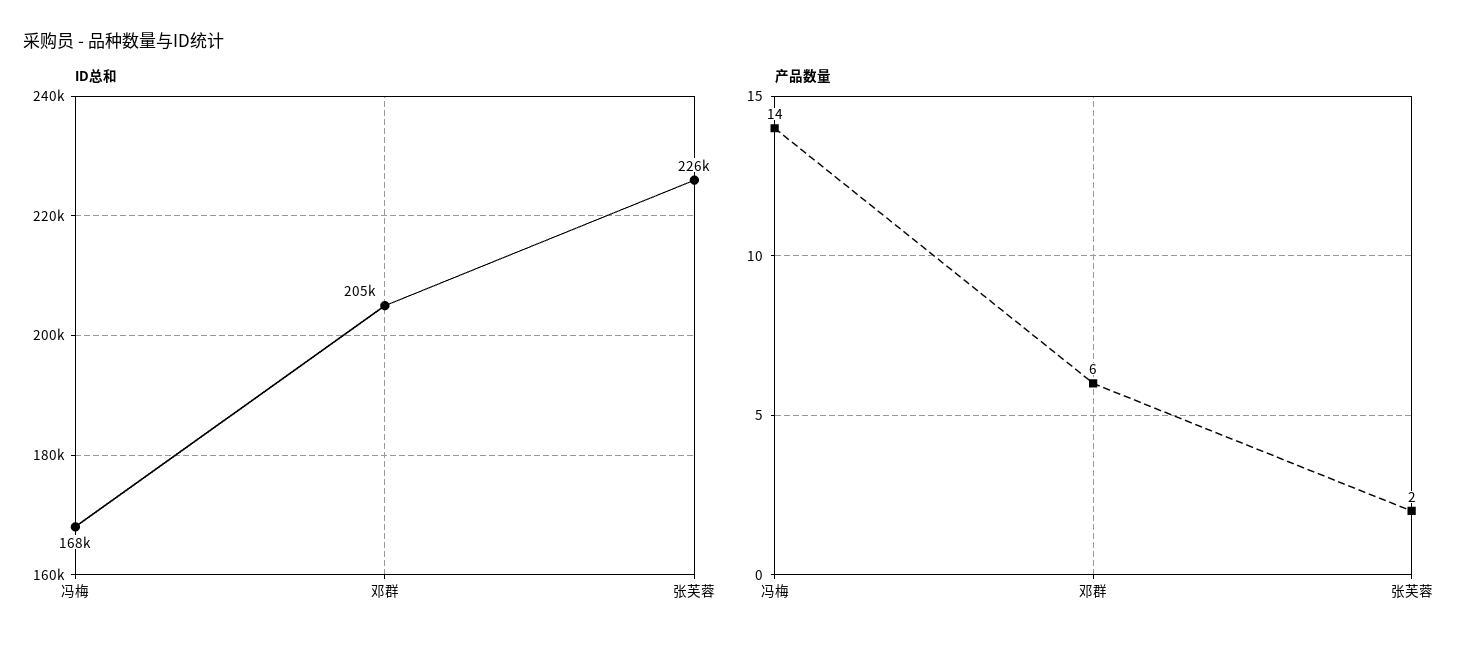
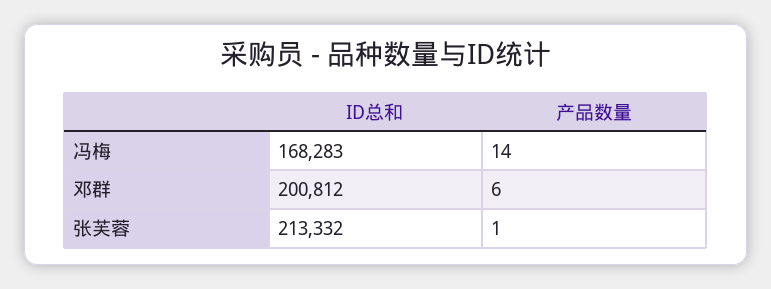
ID总和, 邓群: 205000 -> 200812
ID总和, 张芙蓉: 226000 -> 213332
产品数量, 张芙蓉: 2 -> 1

